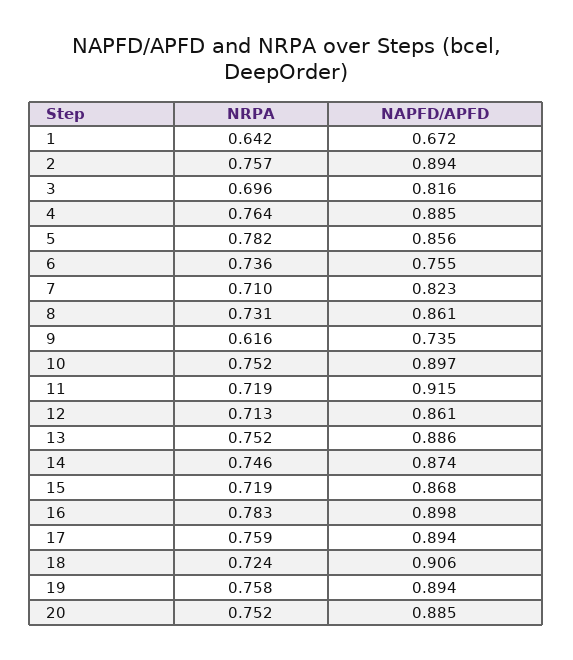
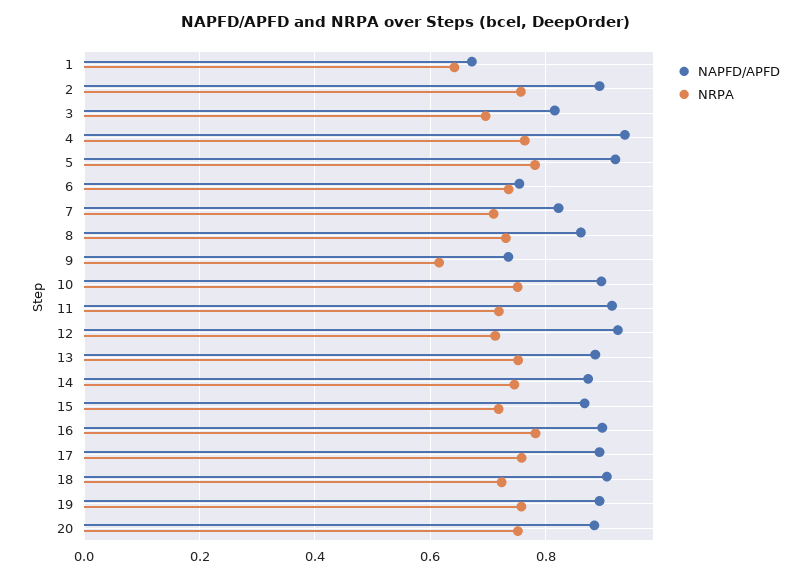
NAPFD/APFD, 4: 0.885 -> 0.94
NAPFD/APFD, 5: 0.856 -> 0.92
NAPFD/APFD, 12: 0.861 -> 0.92

